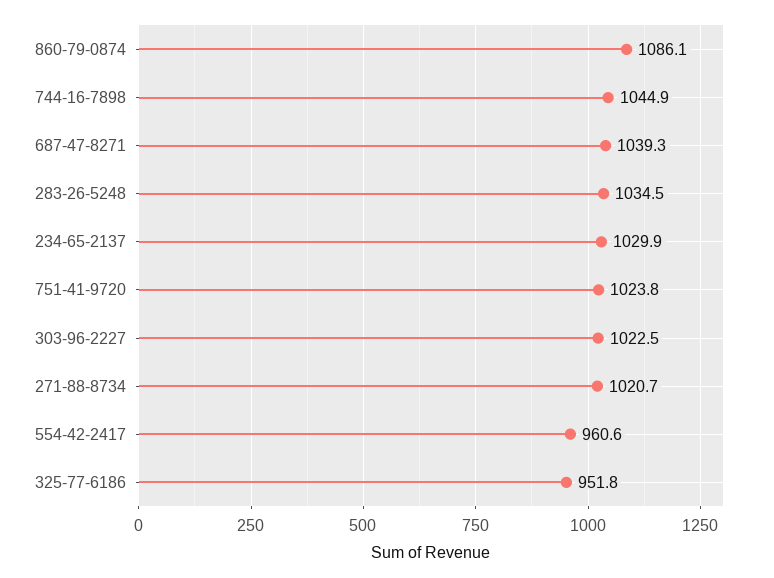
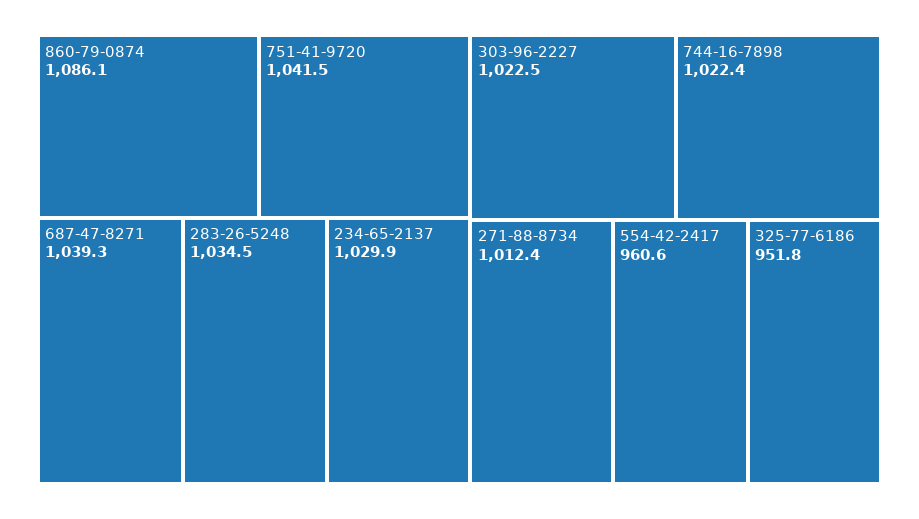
744-16-7898: 1044.9 -> 1022.4
751-41-9720: 1023.8 -> 1041.5
271-88-8734: 1020.7 -> 1012.4

